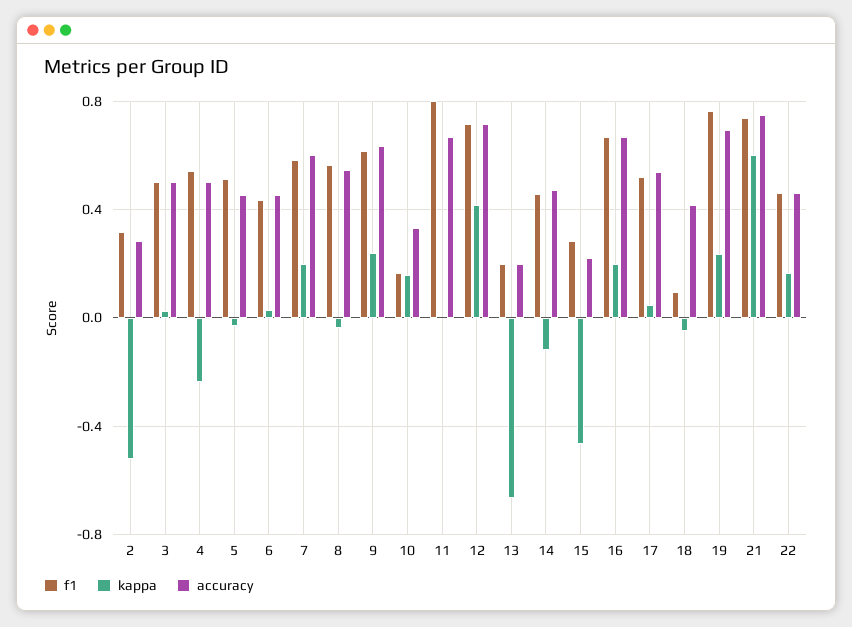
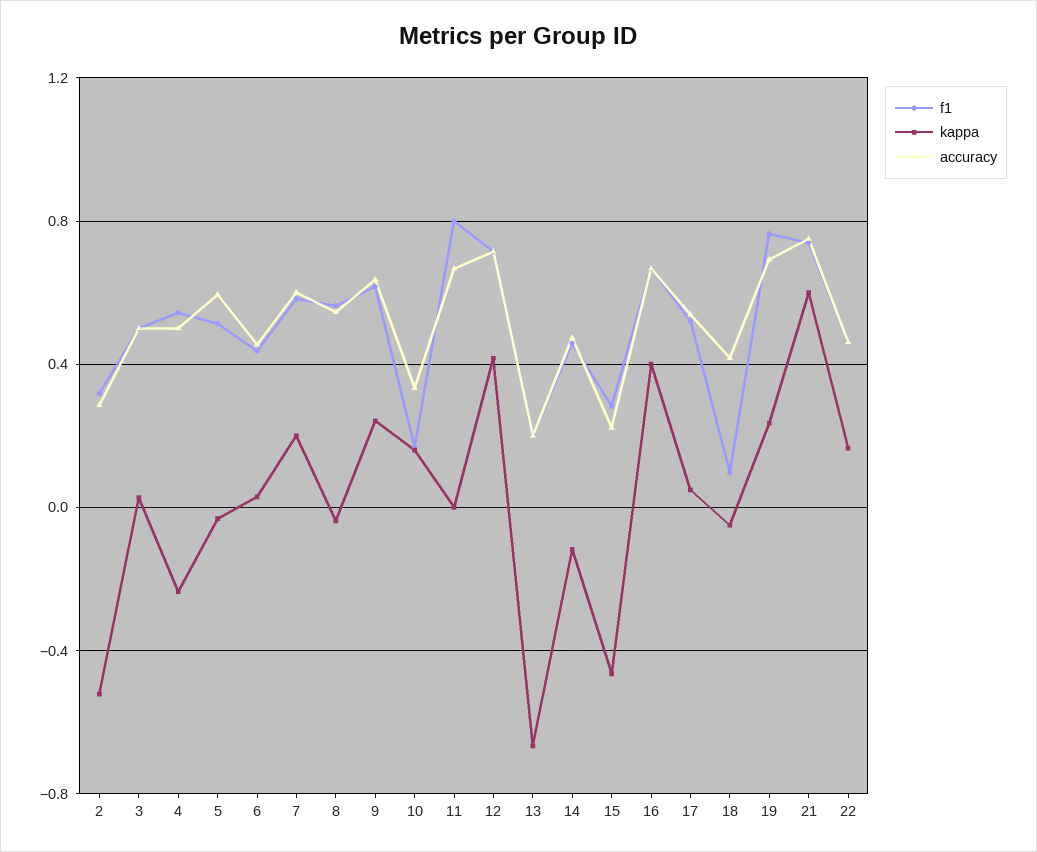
accuracy, 5: 0.45 -> 0.6
kappa, 16: 0.2 -> 0.4

